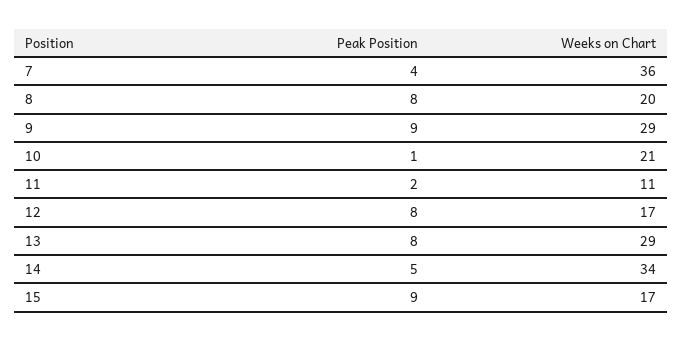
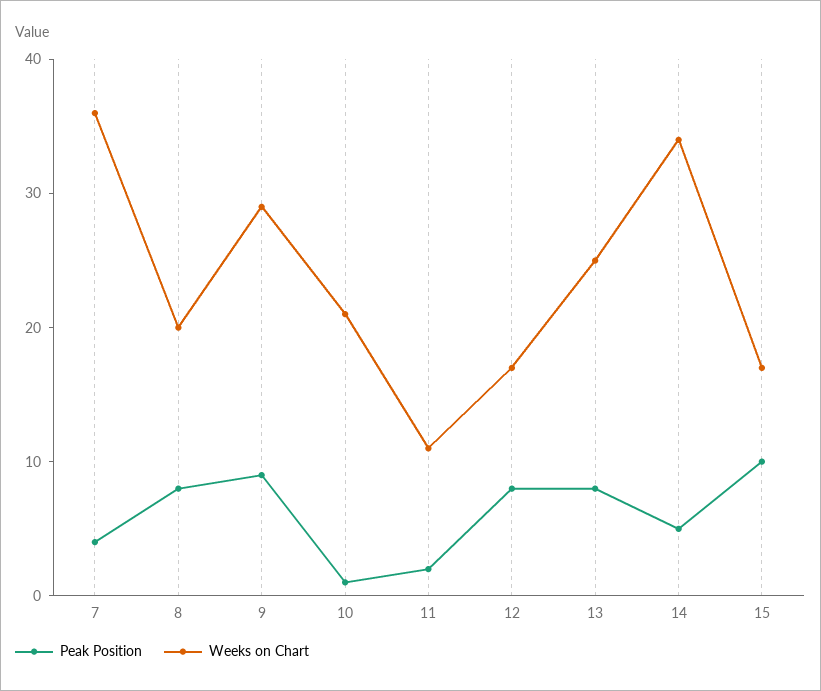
Weeks on Chart, 13: 29 -> 25
Peak Position, 15: 9 -> 10

